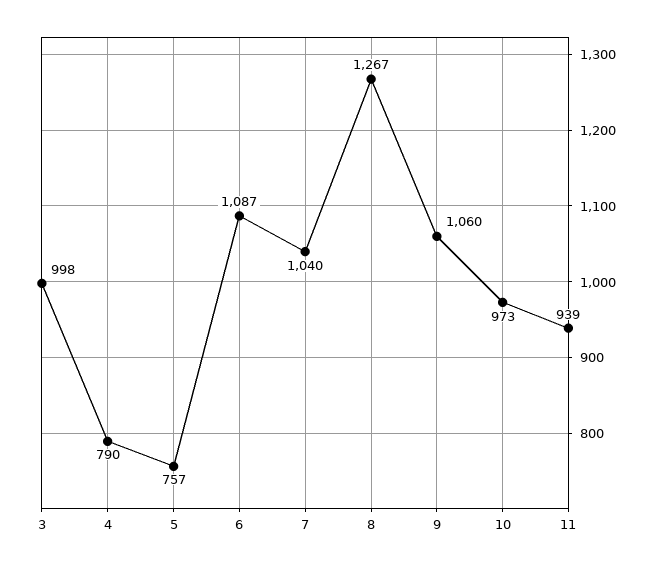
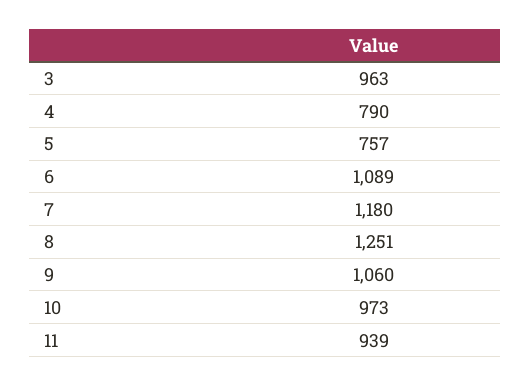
3: 998 -> 963
6: 1087 -> 1089
7: 1040 -> 1180
8: 1267 -> 1251

